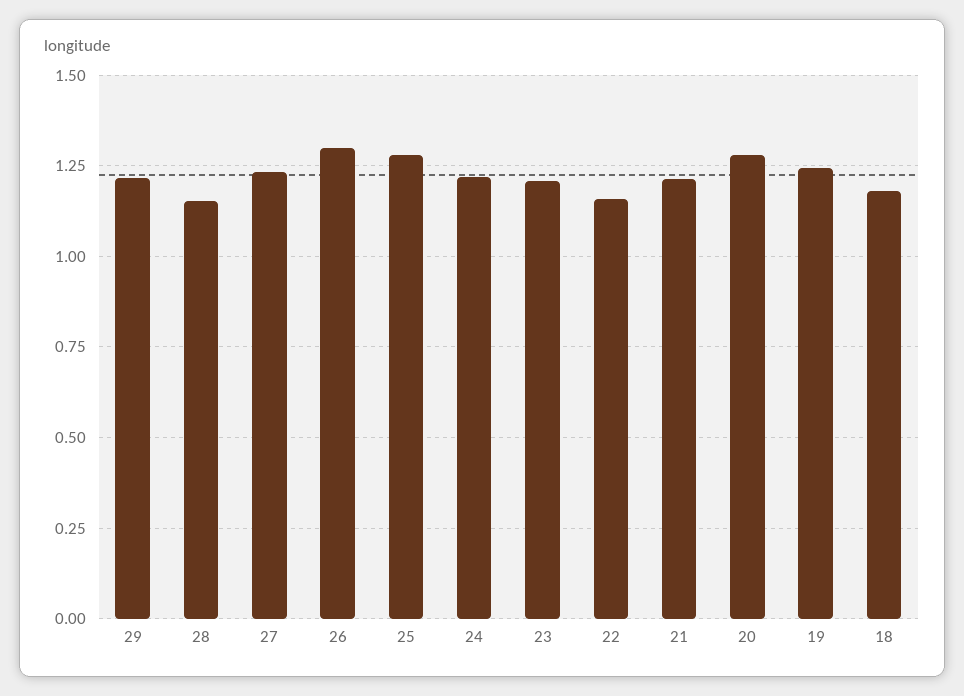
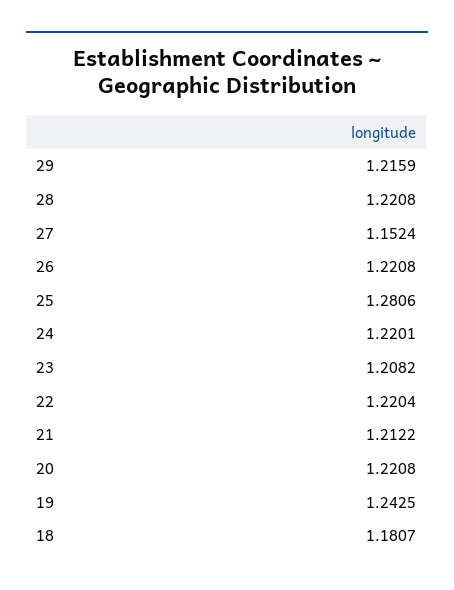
28: 1.15 -> 1.2208
27: 1.225 -> 1.1524
26: 1.3 -> 1.2208
22: 1.15 -> 1.2204
20: 1.275 -> 1.2208

